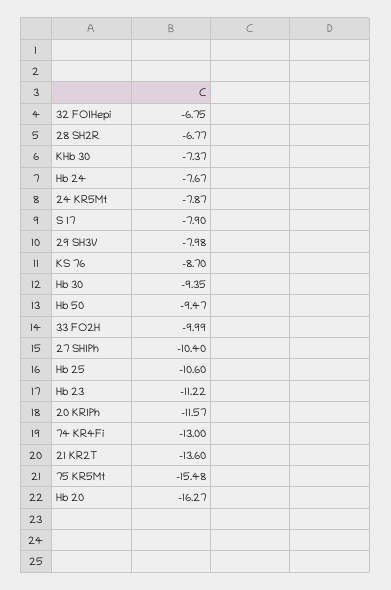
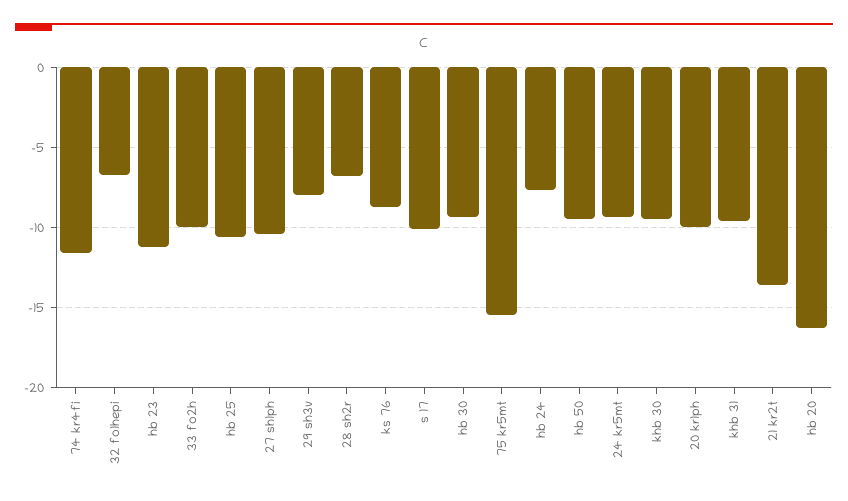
KHb 30: -7.37 -> -9.5
24 KR5Mt: -7.87 -> -9.5
S 17: -7.9 -> -10
20 KR1Ph: -11.57 -> -10
74 KR4Fi: -13 -> -11.5
khb 31: none -> -9.5

